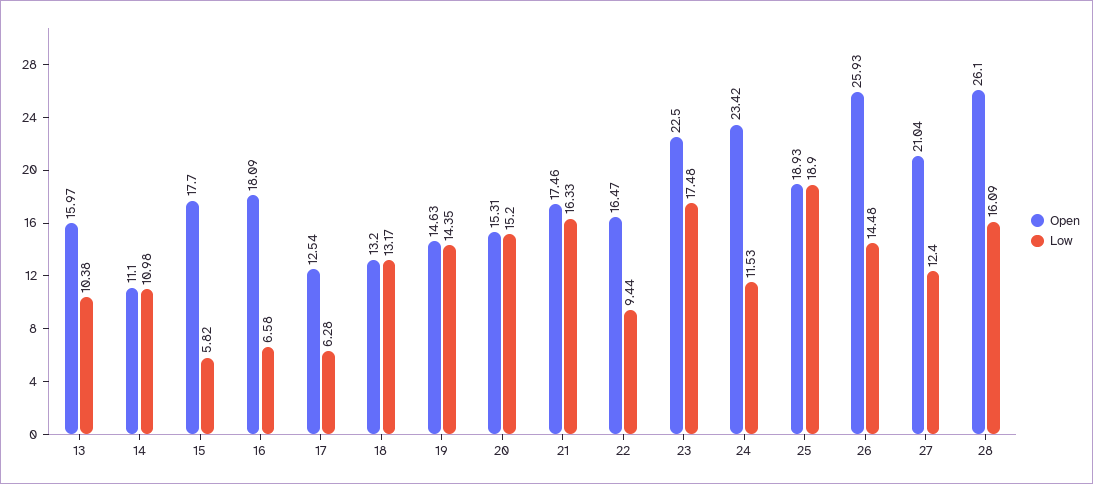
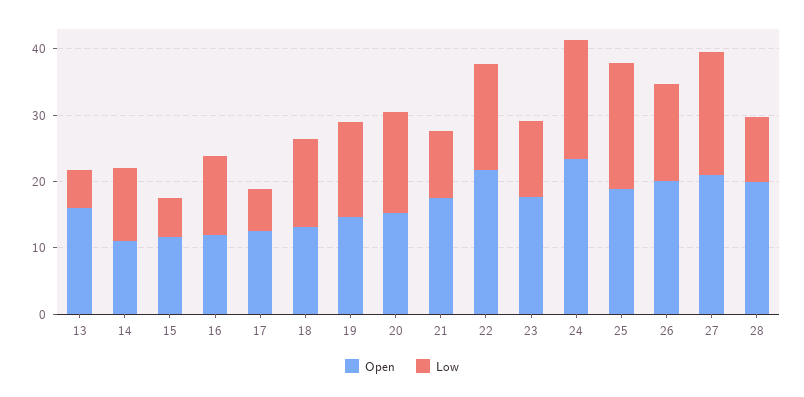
Low, 13: 10.38 -> 6
Open, 15: 17.7 -> 12
Open, 16: 18.09 -> 12
Low, 16: 6.58 -> 12
Low, 21: 16.33 -> 10
Open, 22: 16.47 -> 22
Low, 22: 9.44 -> 16
Open, 23: 22.5 -> 18
Low, 23: 17.48 -> 12
Low, 24: 11.53 -> 18
Open, 26: 25.93 -> 20
Low, 27: 12.4 -> 18
Open, 28: 26.1 -> 20
Low, 28: 16.09 -> 10

